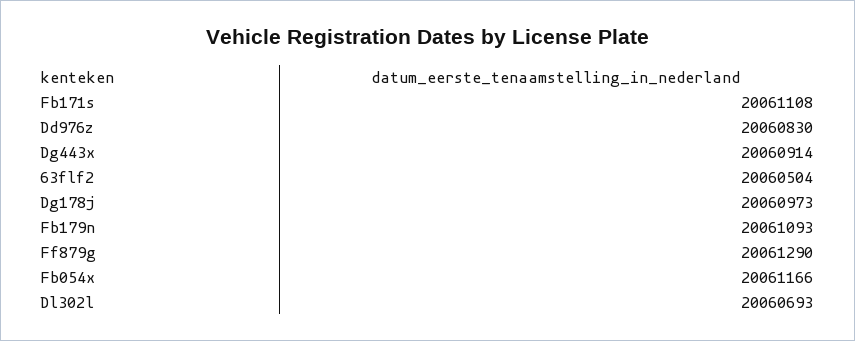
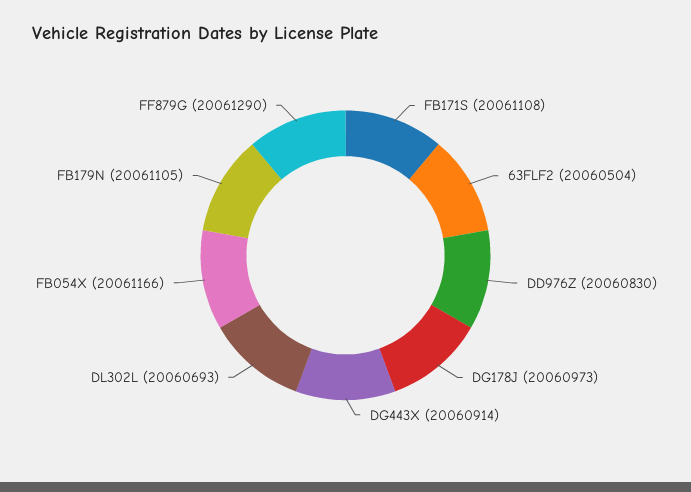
Fb179n: 20061093 -> 20061105

